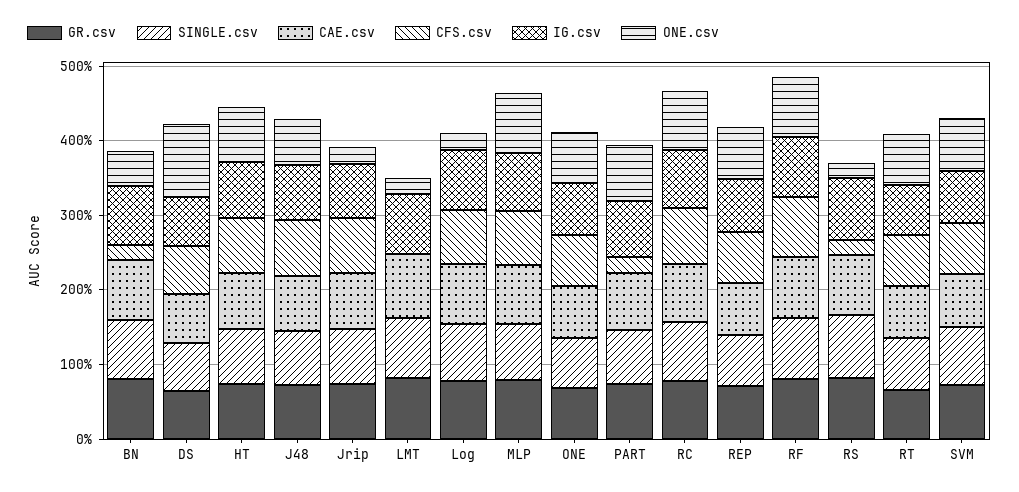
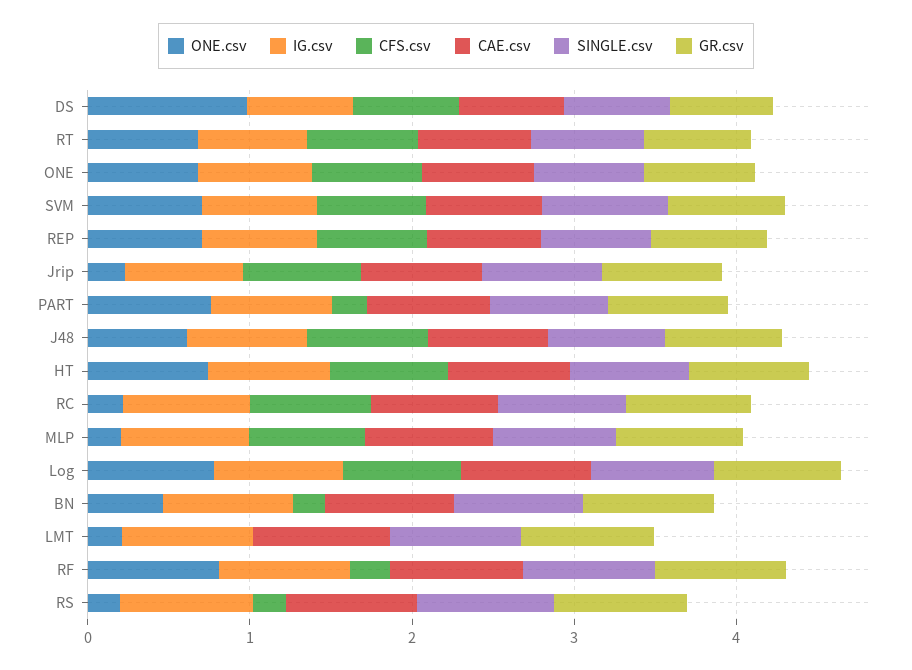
ONE.csv, Log: 0.2 -> 0.8
ONE.csv, MLP: 0.8 -> 0.2
ONE.csv, RC: 0.8 -> 0.2
CFS.csv, RF: 0.8 -> 0.2

